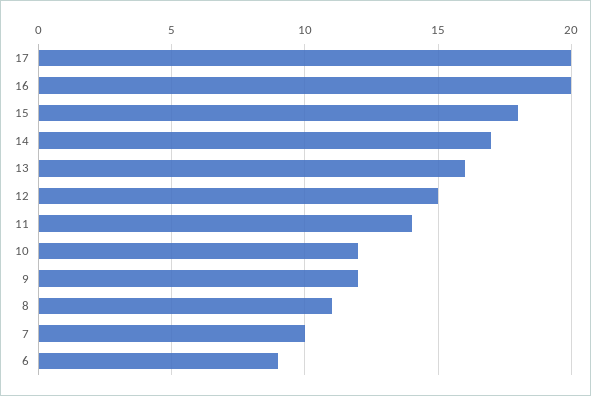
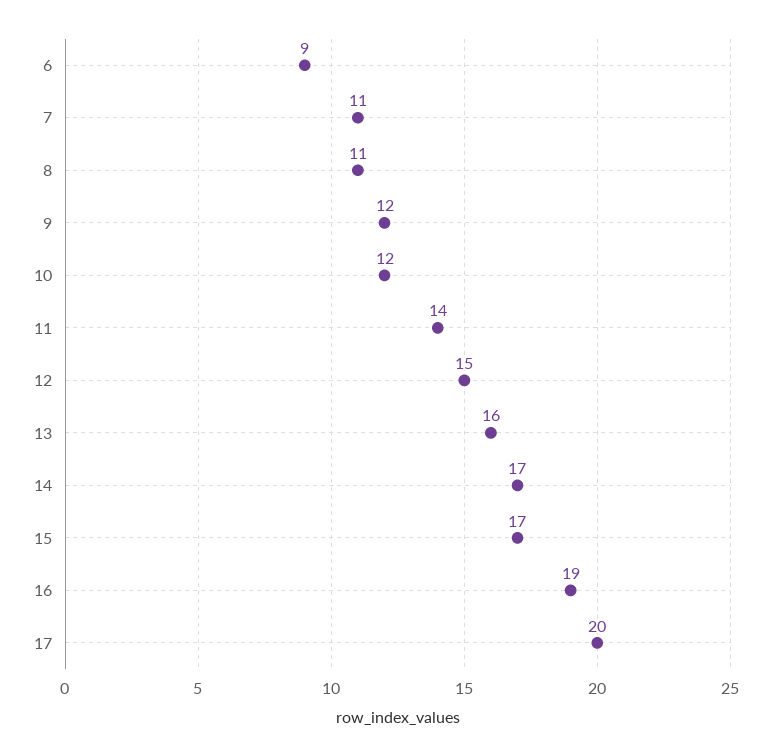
16: 20 -> 19
15: 18 -> 17
7: 10 -> 11

